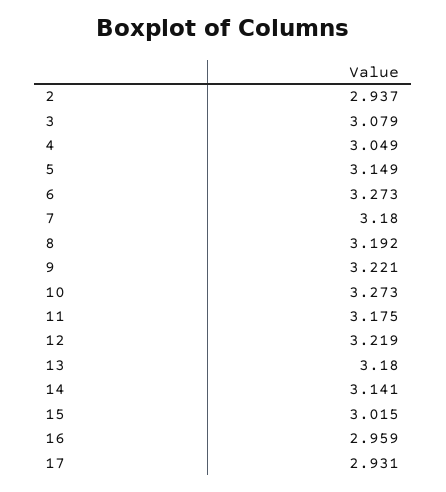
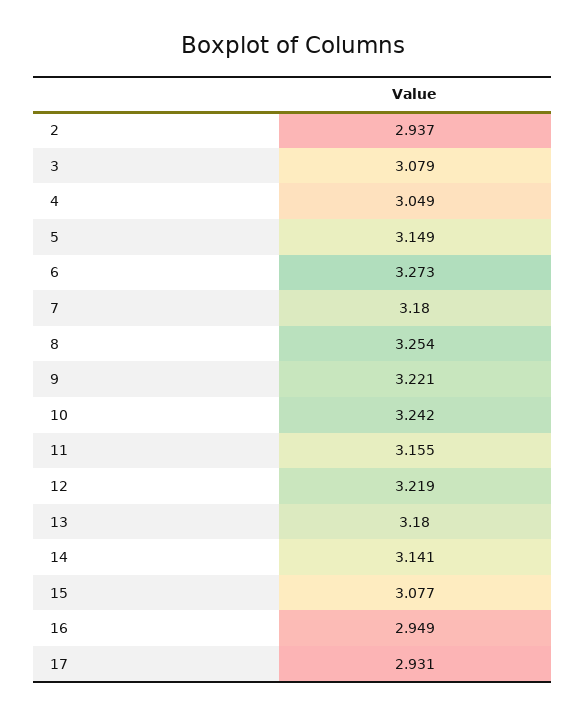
8: 3.192 -> 3.254
10: 3.273 -> 3.242
11: 3.175 -> 3.155
15: 3.015 -> 3.077
16: 2.959 -> 2.949

